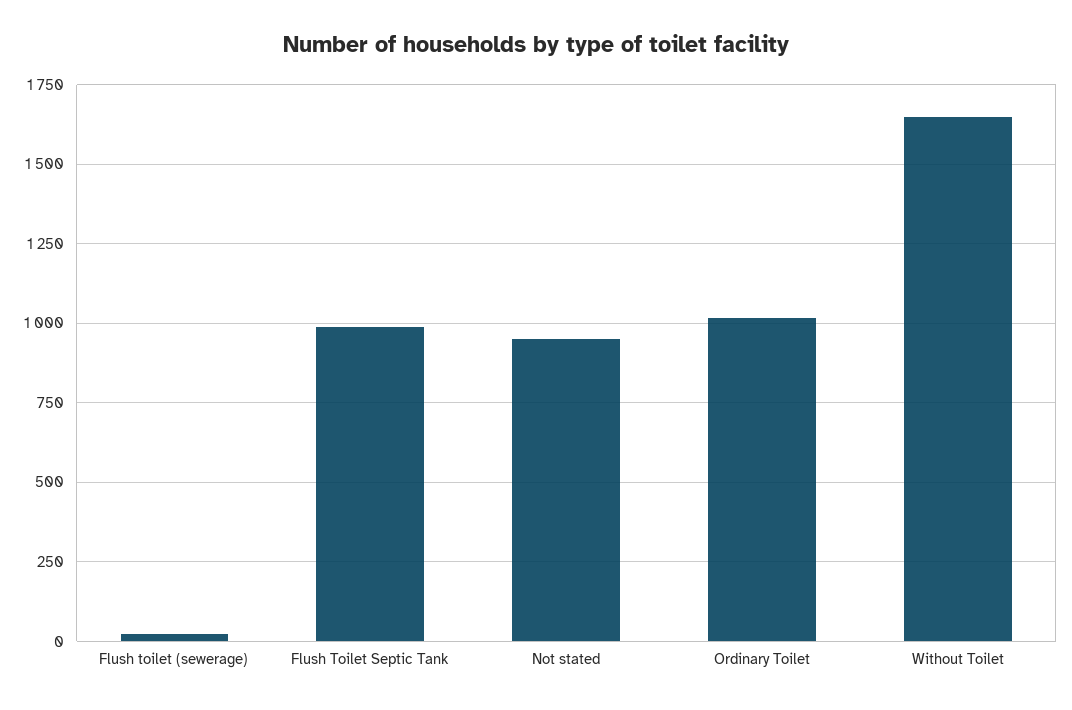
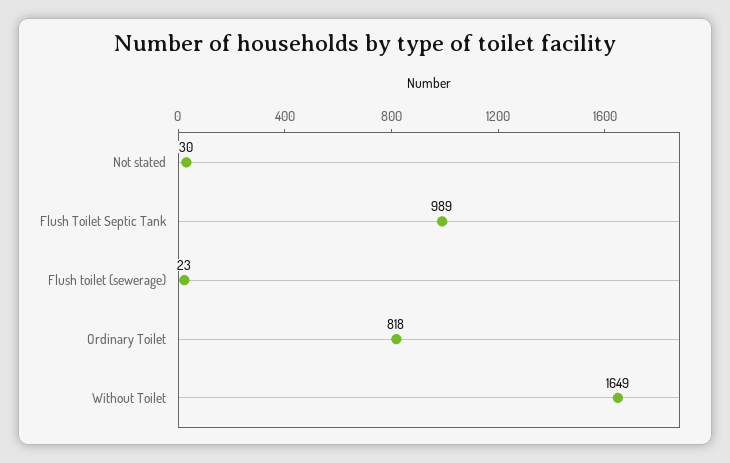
Not stated: 950 -> 30
Ordinary Toilet: 1025 -> 818

